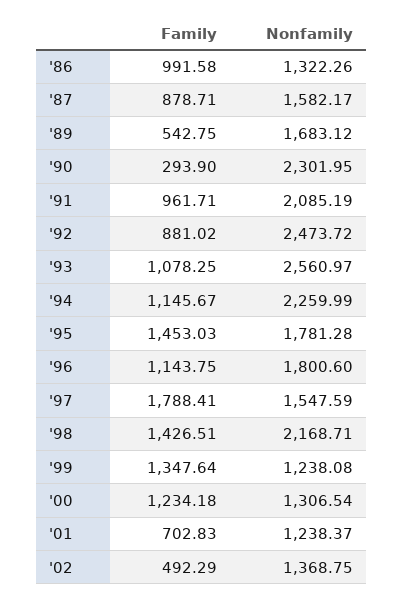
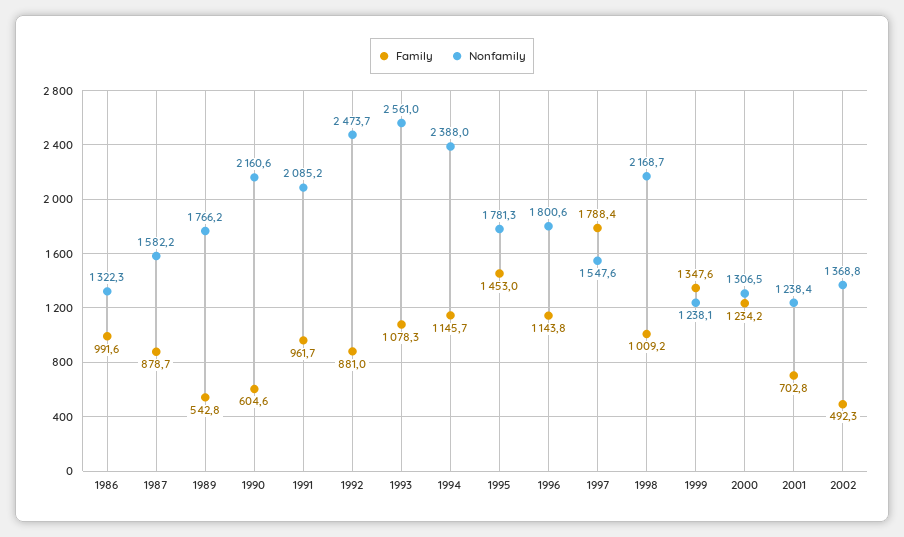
Nonfamily, '89: 1683.12 -> 1766.2
Family, '90: 293.9 -> 604.6
Nonfamily, '90: 2301.95 -> 2160.6
Nonfamily, '94: 2259.99 -> 2388
Family, '98: 1426.51 -> 1009.2

